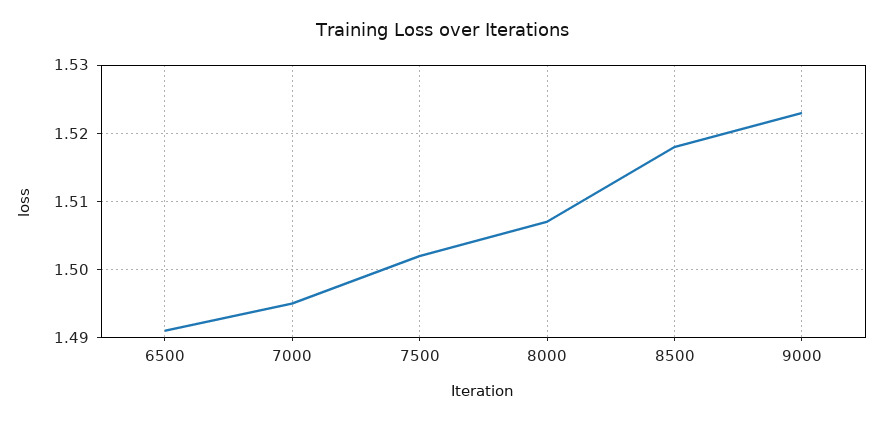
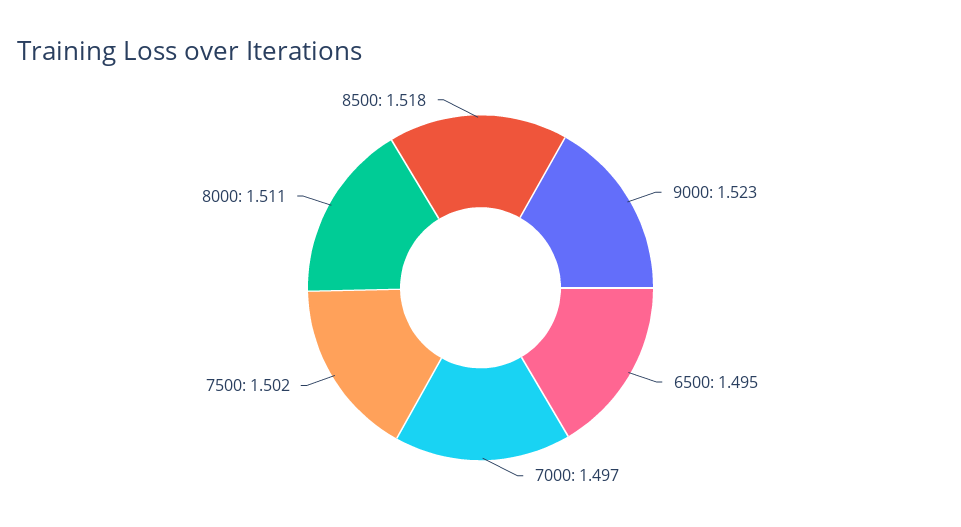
6500: 1.491 -> 1.495
7000: 1.495 -> 1.497
8000: 1.507 -> 1.511

